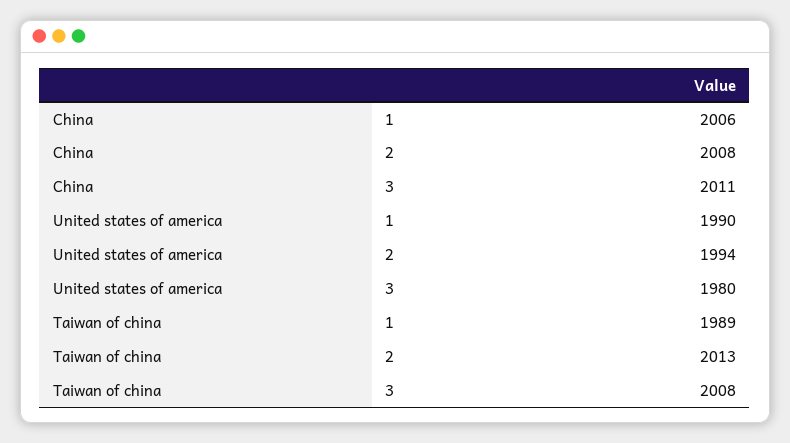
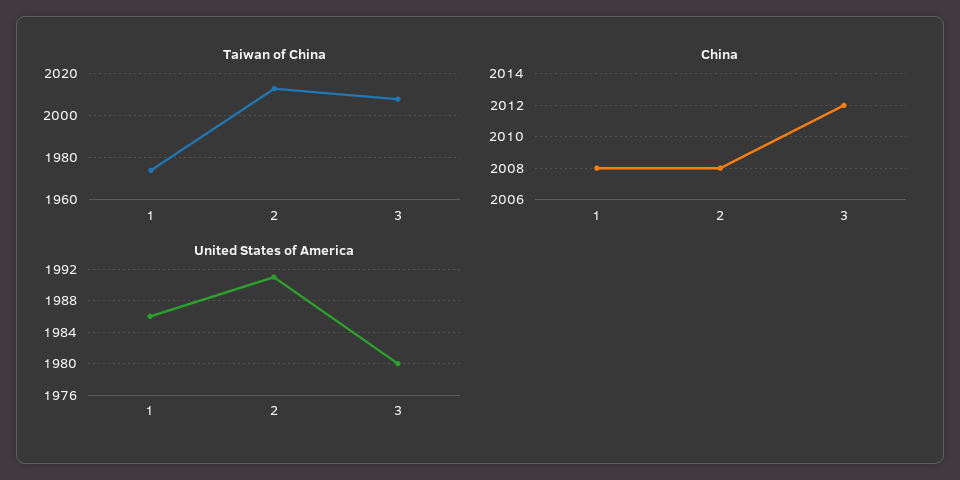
China, 1: 2006 -> 2008
China, 3: 2011 -> 2012
United states of america, 1: 1990 -> 1986
United states of america, 2: 1994 -> 1991
Taiwan of china, 1: 1989 -> 1975

